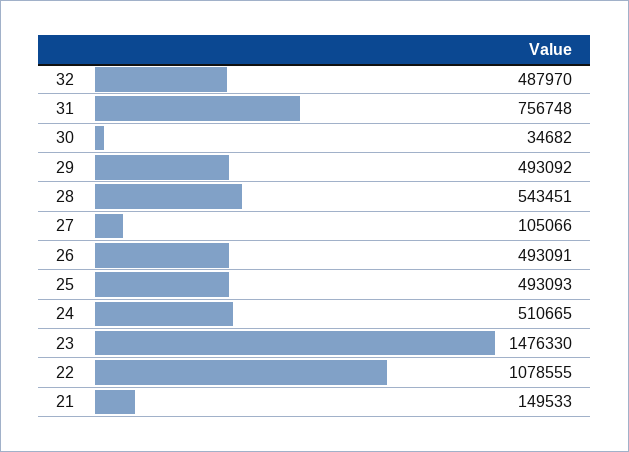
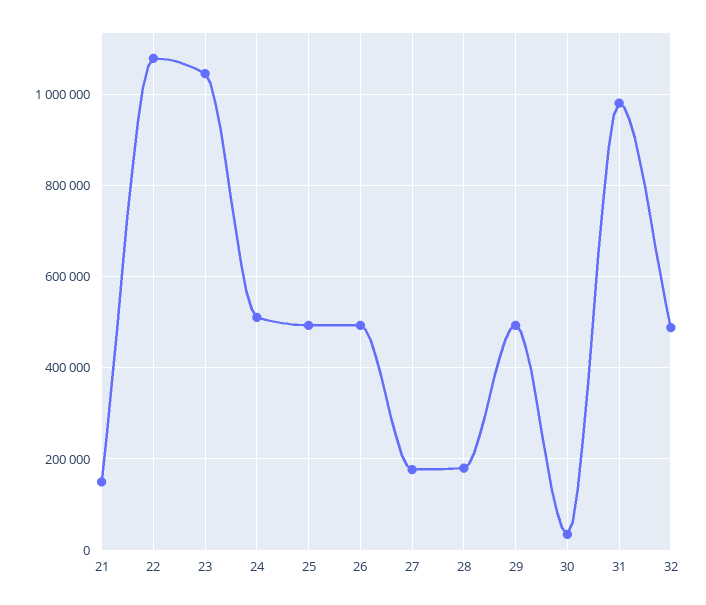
31: 756748 -> 980000
28: 543451 -> 180000
27: 105066 -> 180000
23: 1476330 -> 1040000

